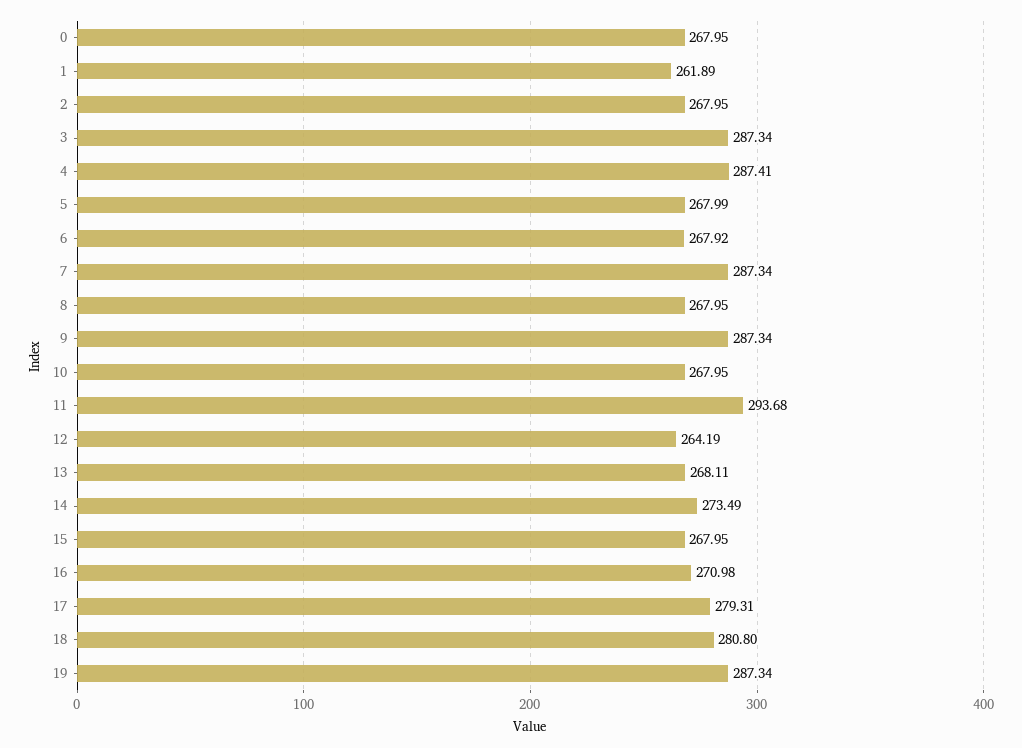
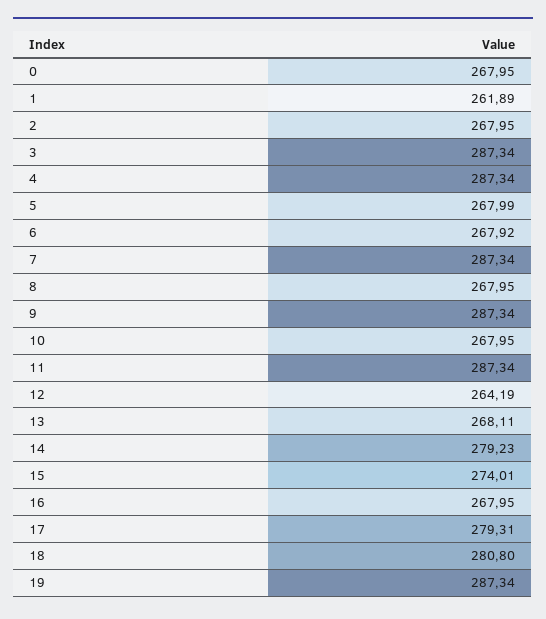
4: 287.41 -> 287.34
11: 293.68 -> 287.34
14: 273.49 -> 279.23
15: 267.95 -> 274.01
16: 270.98 -> 267.95

